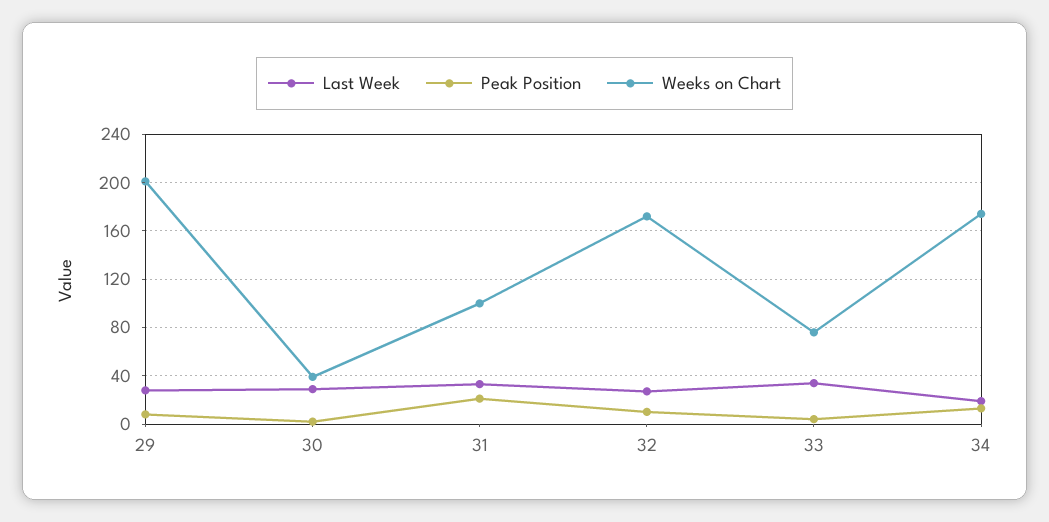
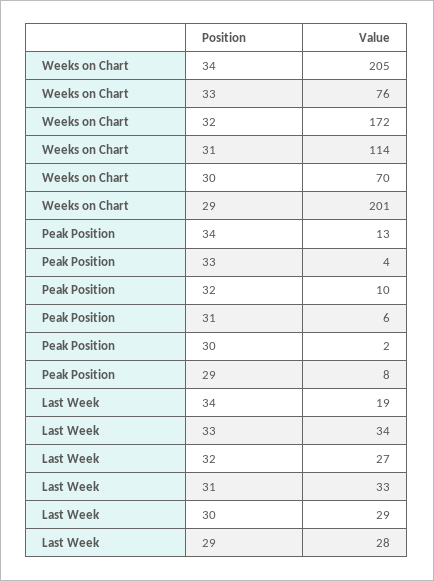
Weeks on Chart, 30: 40 -> 70
Peak Position, 31: 20 -> 6
Weeks on Chart, 31: 100 -> 114
Weeks on Chart, 34: 175 -> 205

